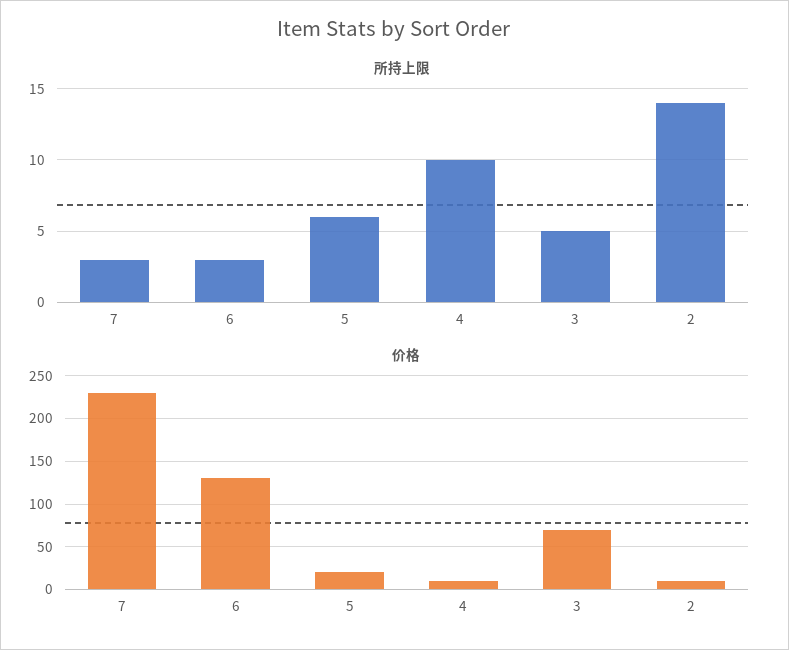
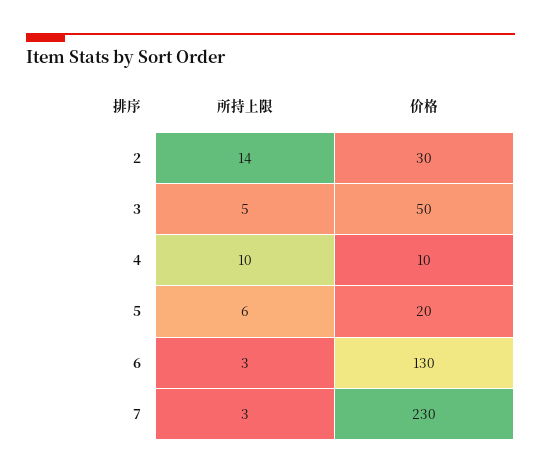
价格, 3: 70 -> 50
价格, 2: 10 -> 30

